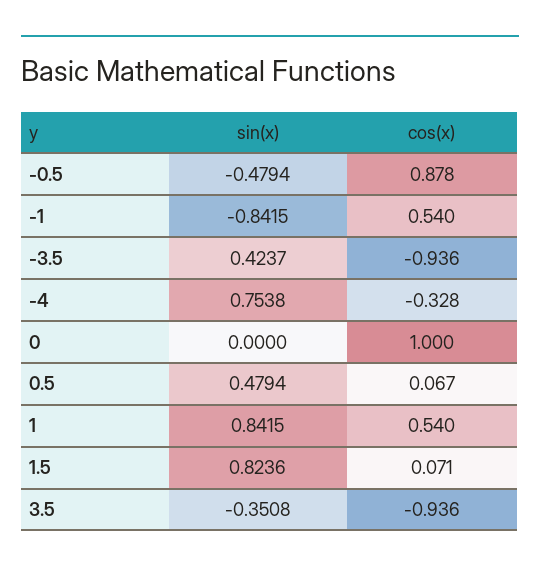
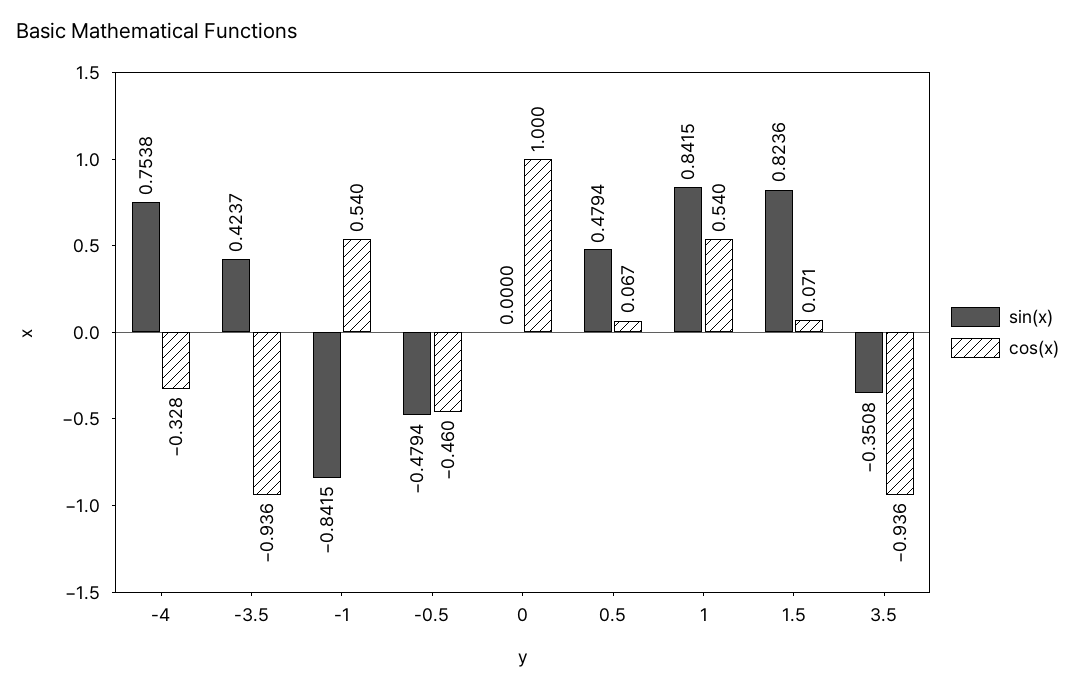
cos(x), -0.5: 0.878 -> -0.46

